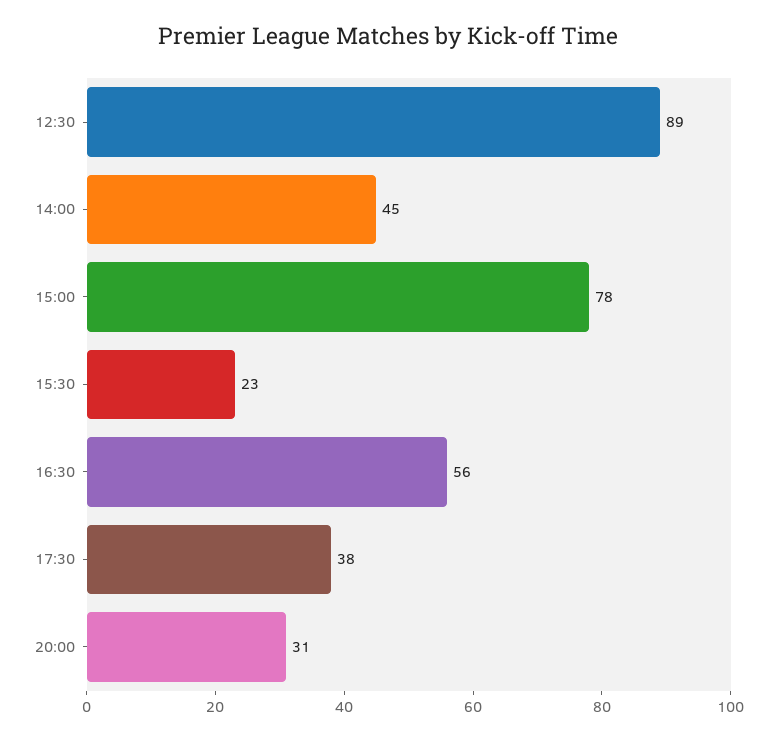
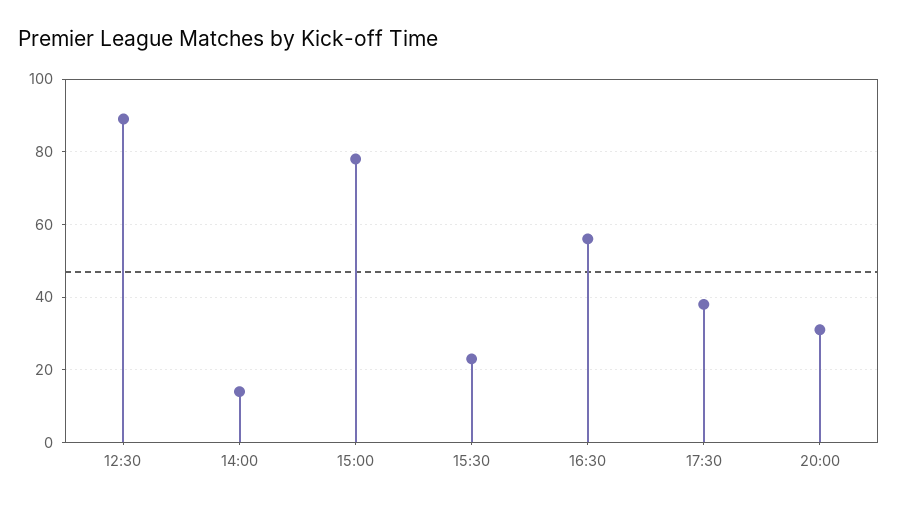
14:00: 45 -> 15

